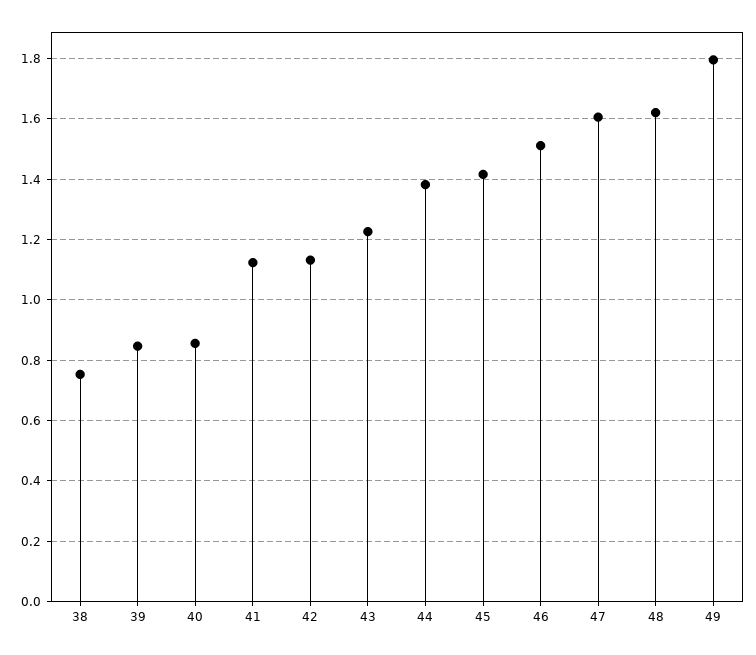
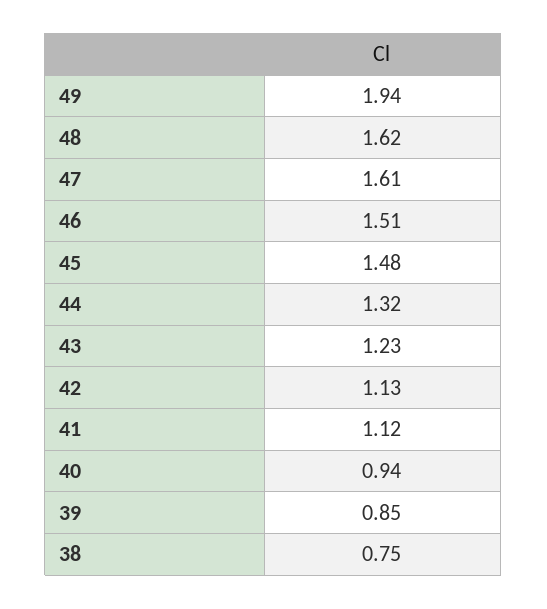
40: 0.86 -> 0.94
44: 1.38 -> 1.32
45: 1.42 -> 1.48
49: 1.8 -> 1.94

